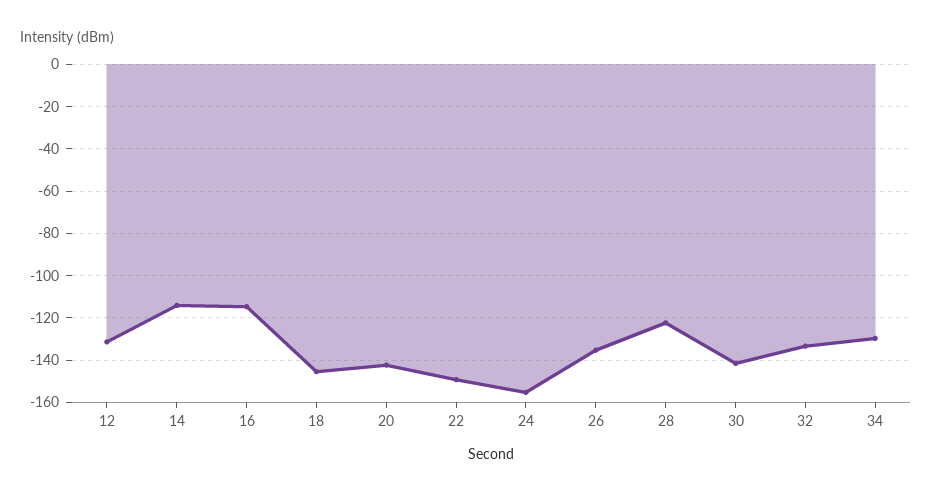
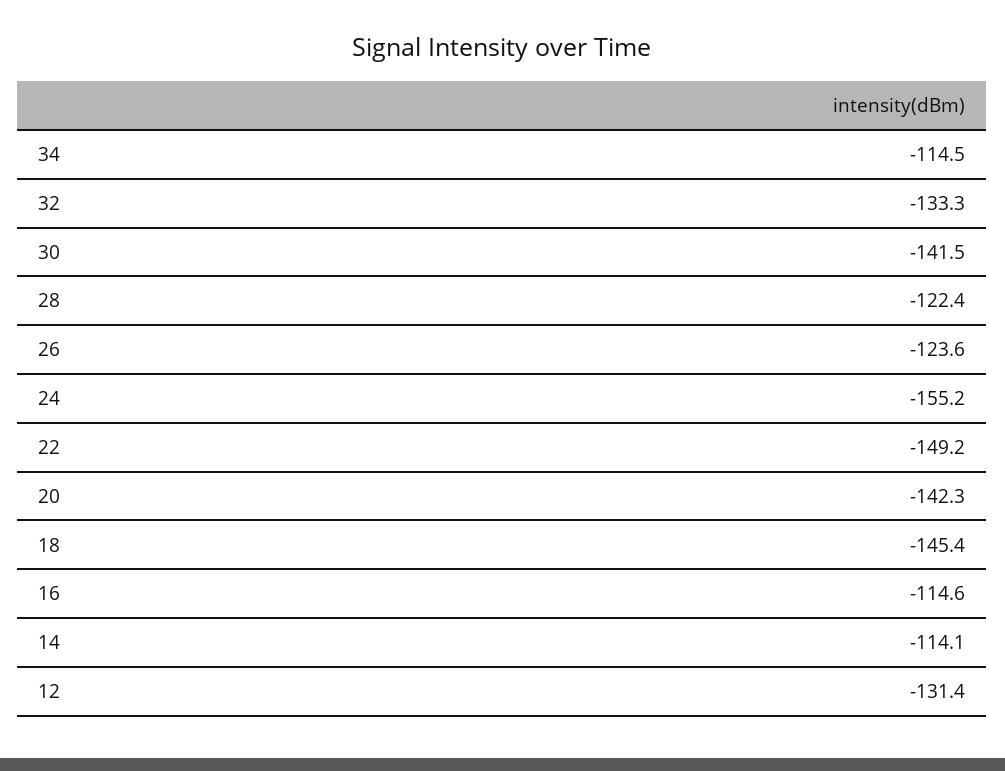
26: -135 -> -123.6
34: -130 -> -114.5

